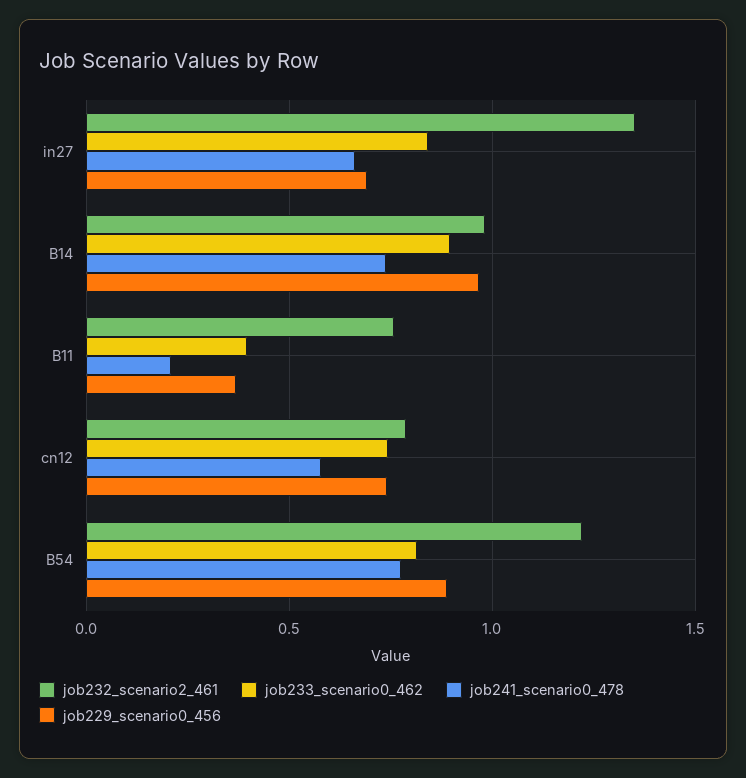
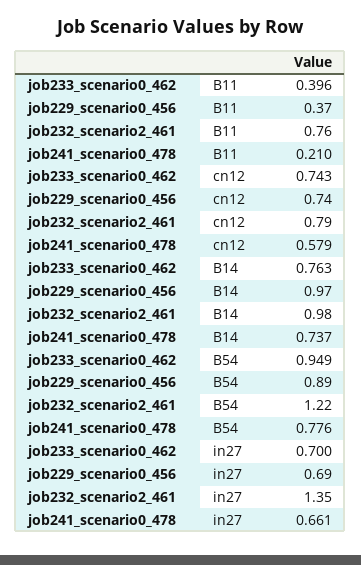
job233_scenario0_462, in27: 0.85 -> 0.7
job233_scenario0_462, B14: 0.9 -> 0.763
job233_scenario0_462, B54: 0.8 -> 0.949

